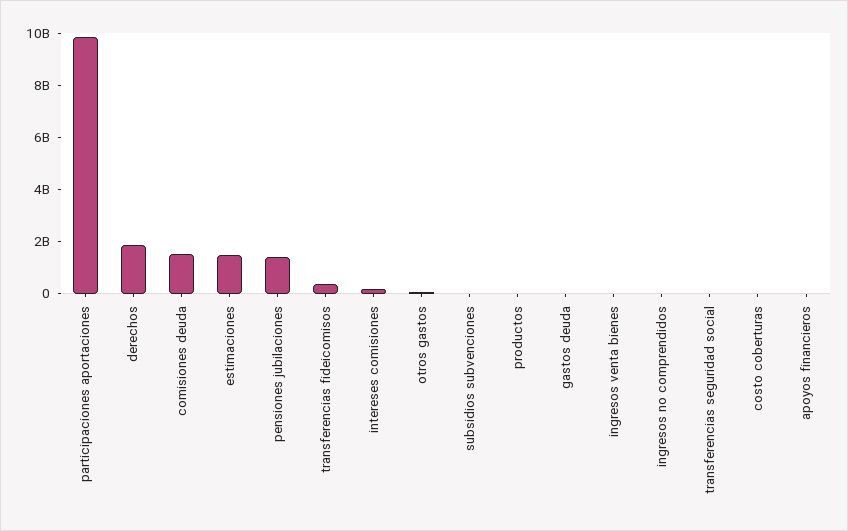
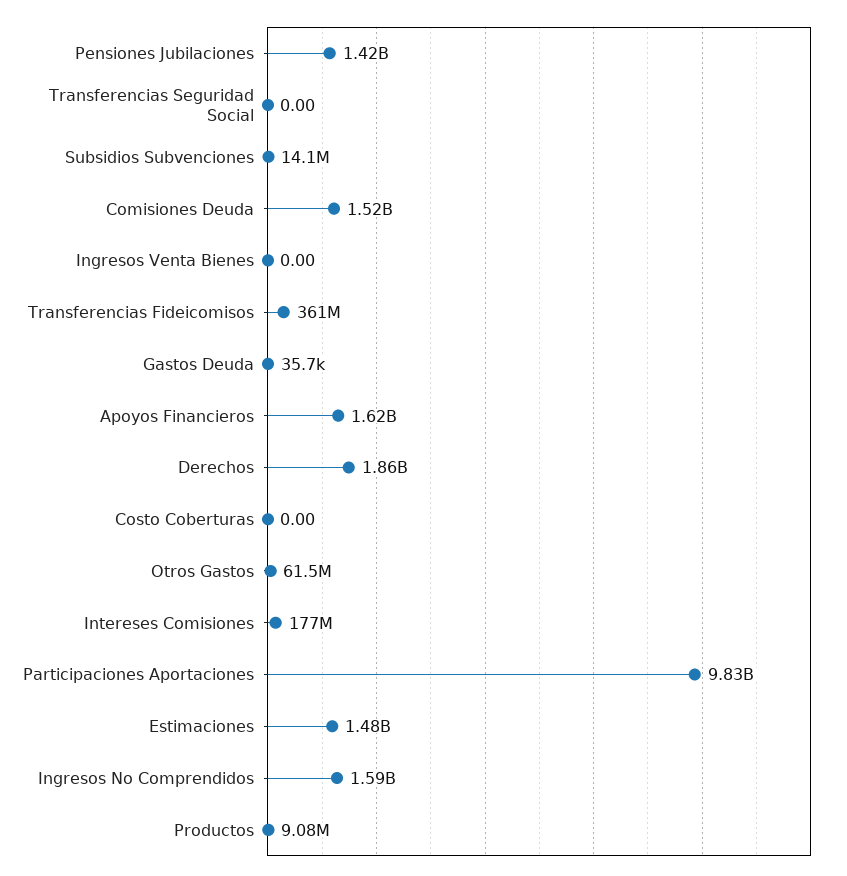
ingresos no comprendidos: 0 -> 1590000000
apoyos financieros: 0 -> 1620000000

